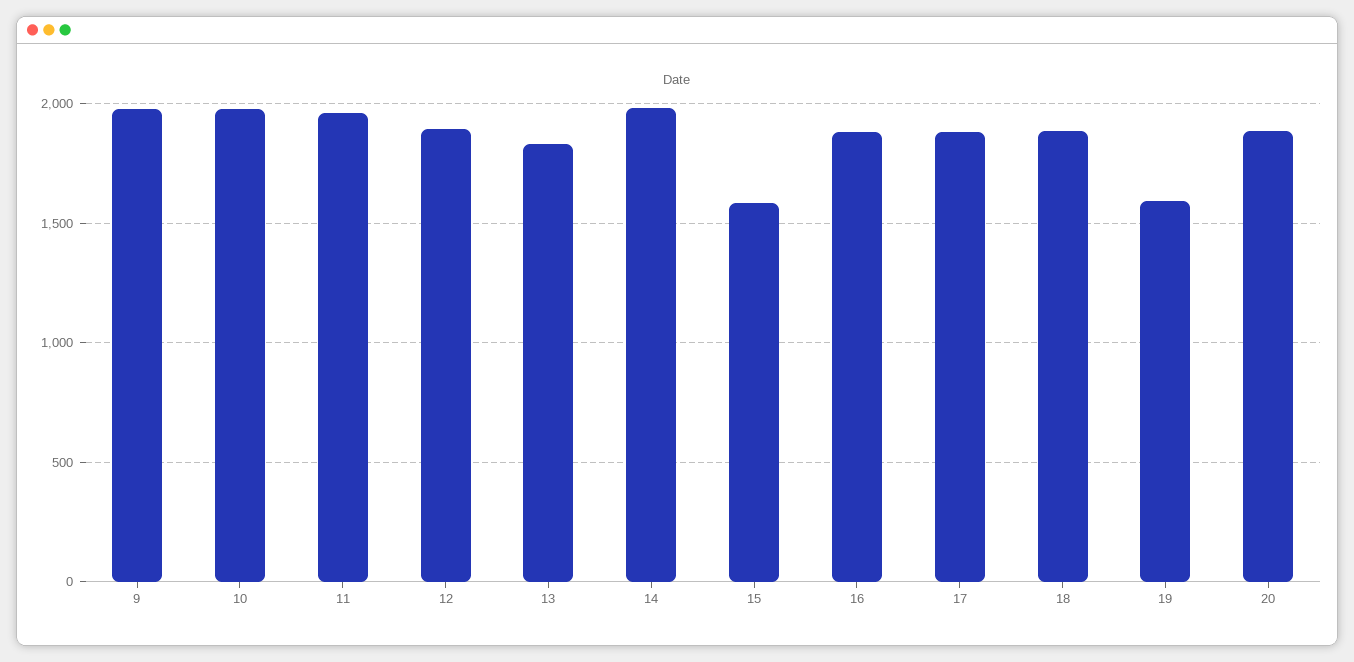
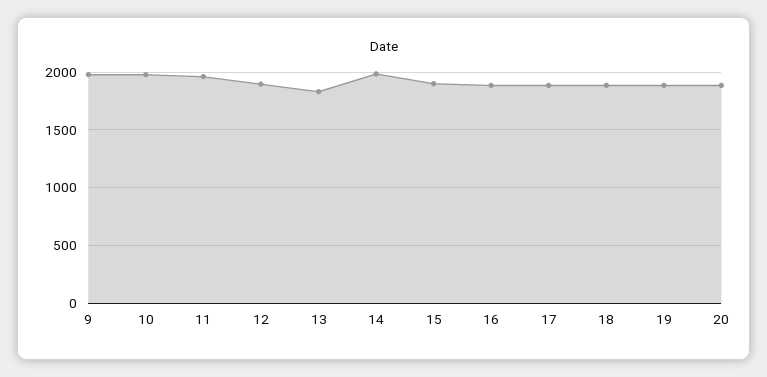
15: 1600 -> 1900
19: 1600 -> 1900

